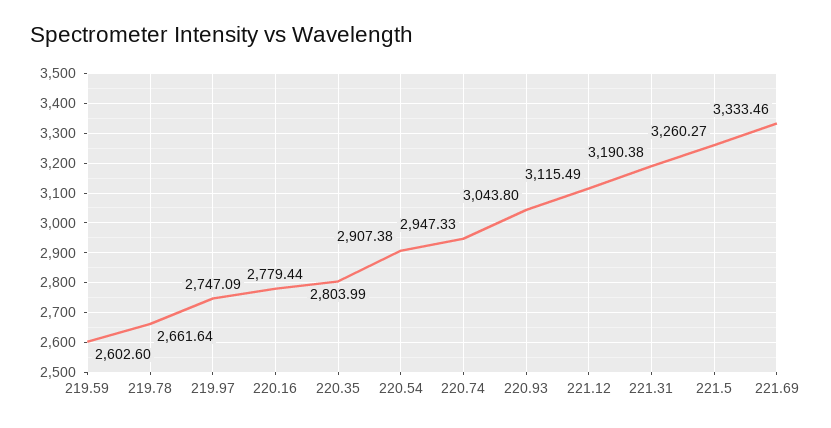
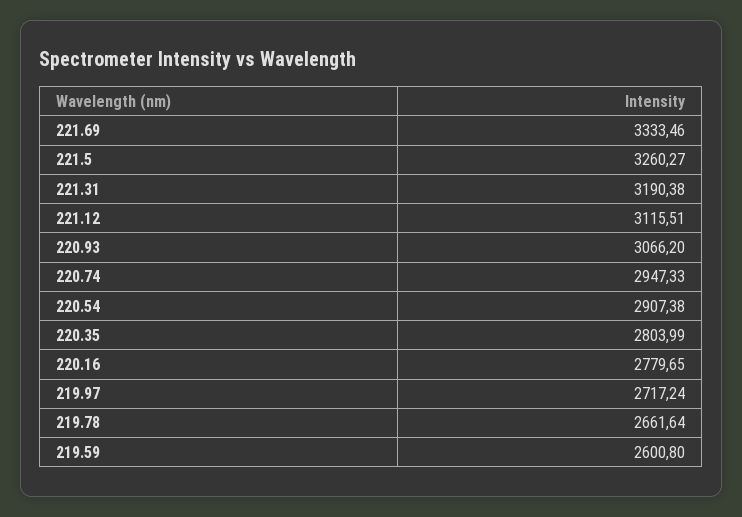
219.59: 2602.6 -> 2600.8
219.97: 2747.09 -> 2717.24
220.16: 2779.44 -> 2779.65
220.93: 3043.8 -> 3066.2
221.12: 3115.49 -> 3115.51

